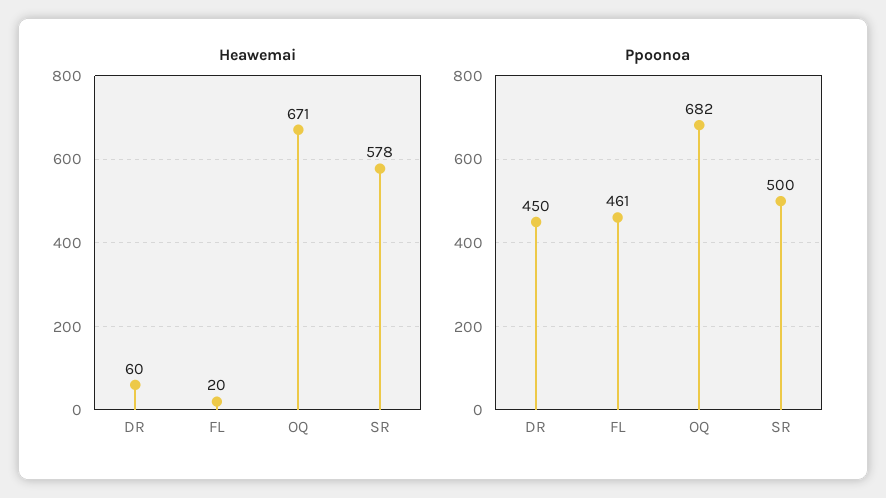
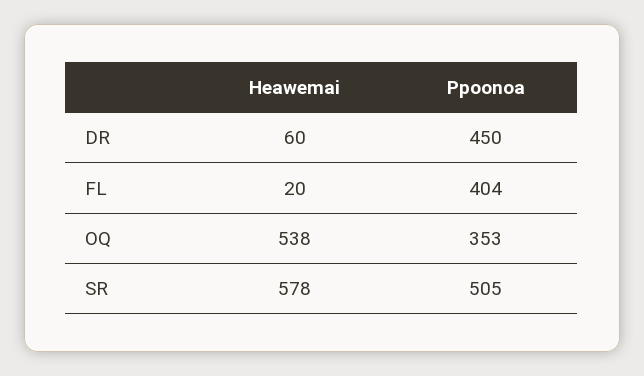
Heawemai, OQ: 671 -> 538
Ppoonoa, FL: 461 -> 404
Ppoonoa, OQ: 682 -> 353
Ppoonoa, SR: 500 -> 505

